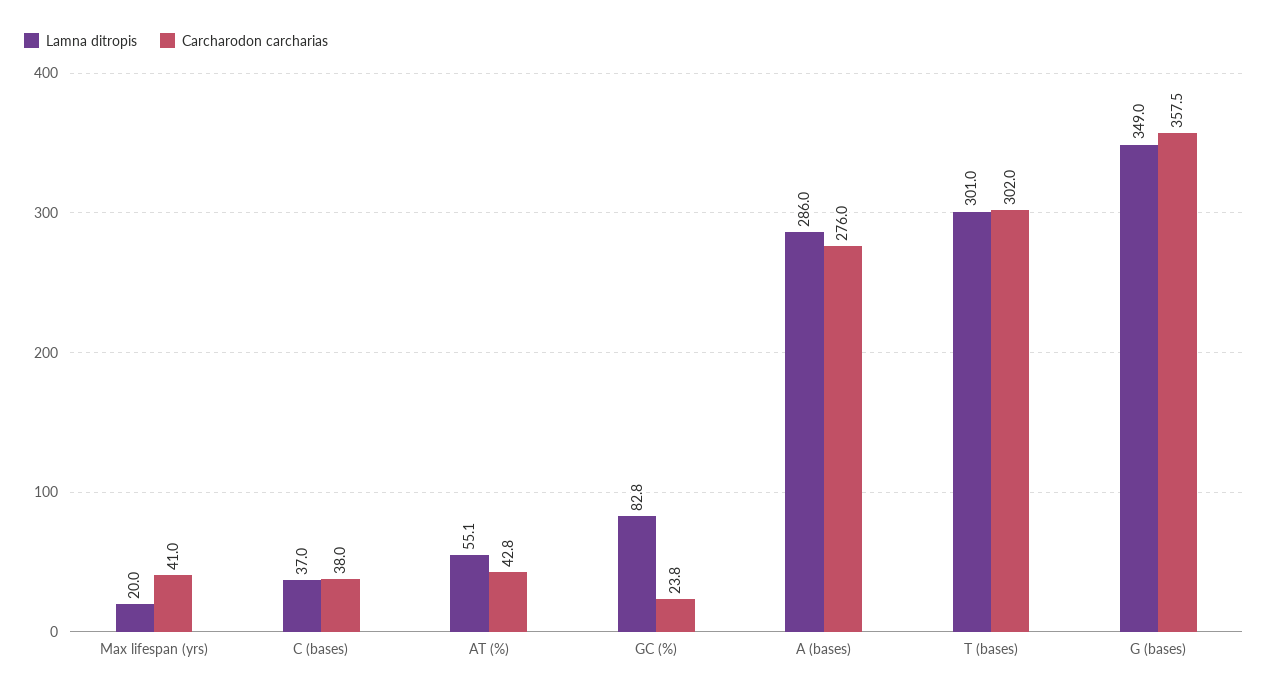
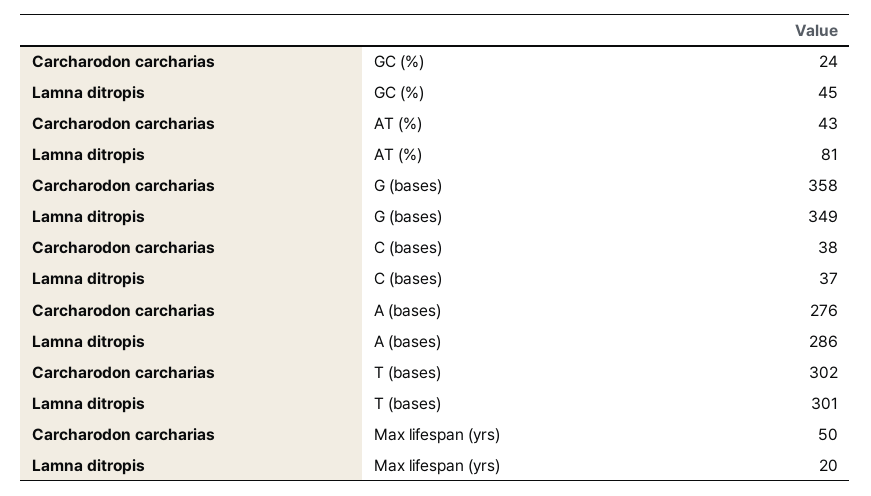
Carcharodon carcharias, Max lifespan (yrs): 41 -> 50
Lamna ditropis, AT (%): 55.1 -> 81
Lamna ditropis, GC (%): 82.8 -> 45

